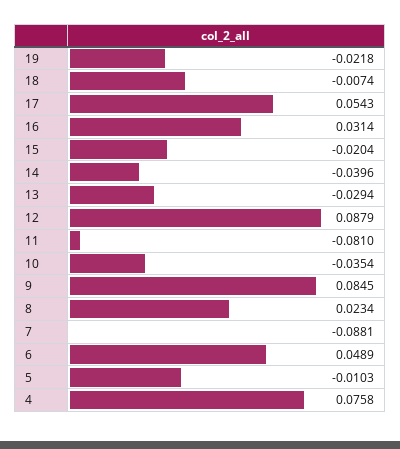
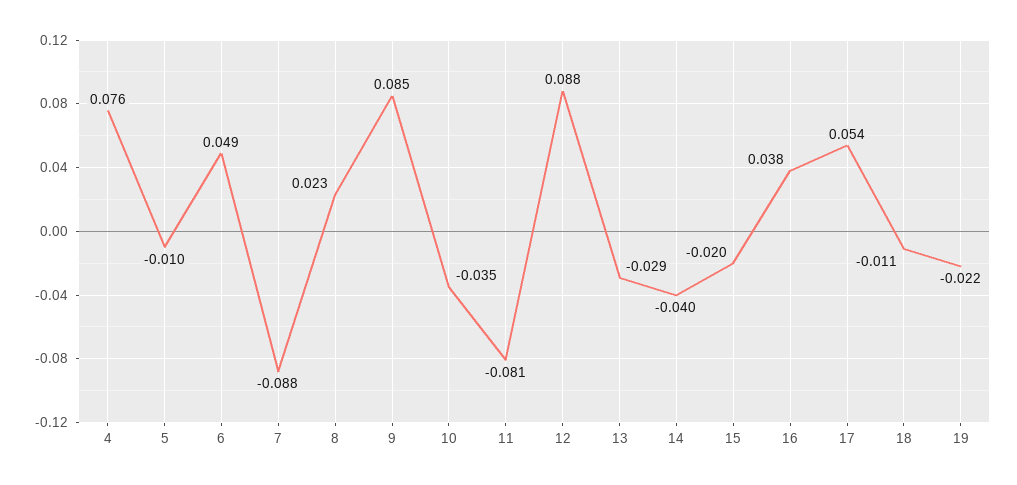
18: -0.0074 -> -0.011
16: 0.0314 -> 0.038

